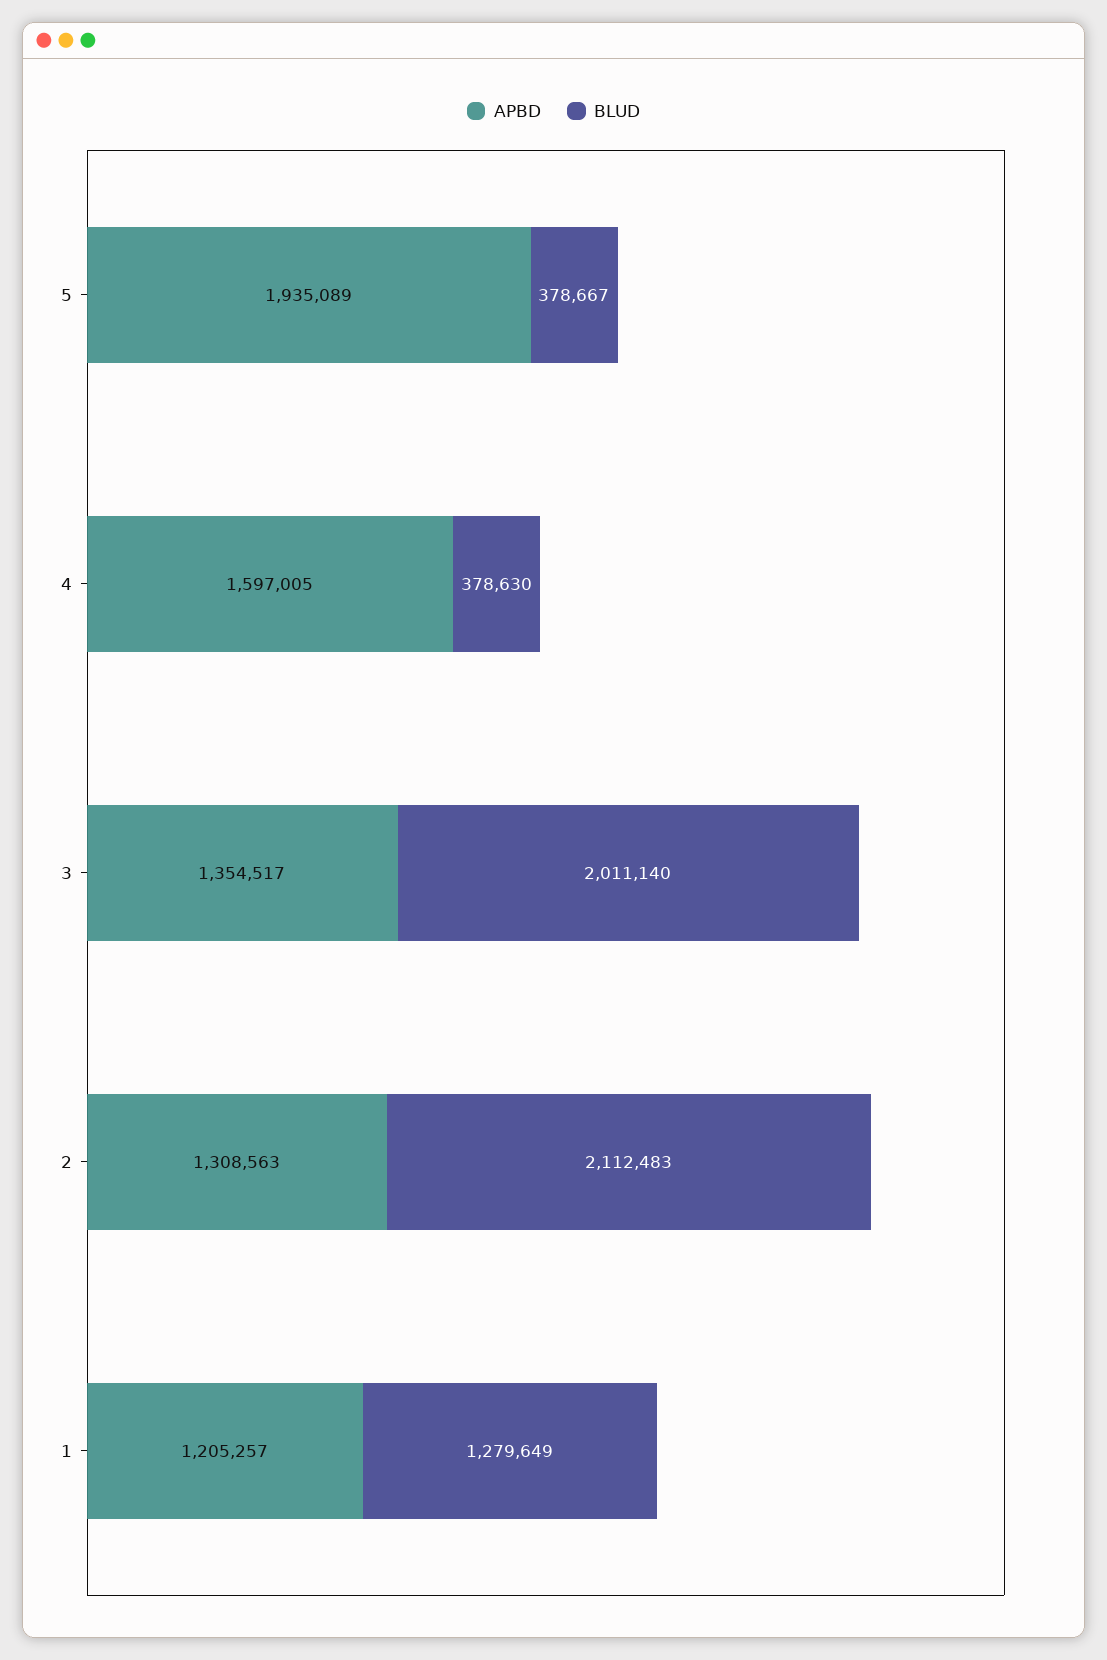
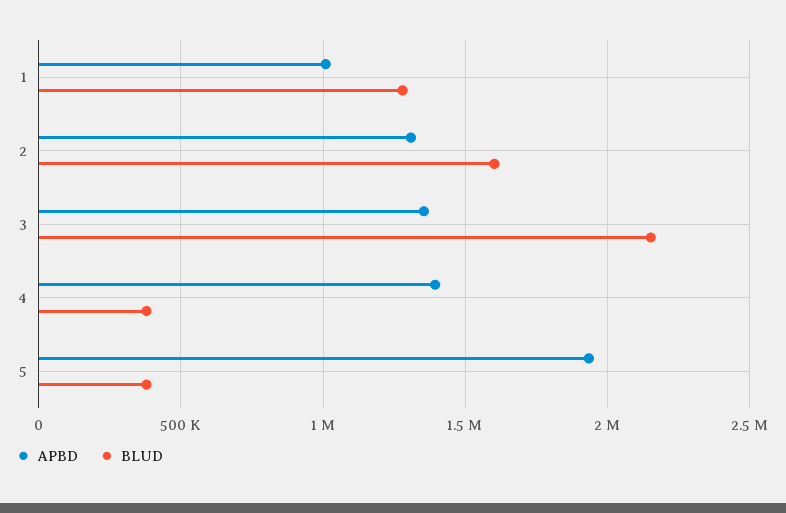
APBD, 4: 1597005 -> 1400000
BLUD, 3: 2011140 -> 2150000
BLUD, 2: 2112483 -> 1600000
APBD, 1: 1205257 -> 1000000

